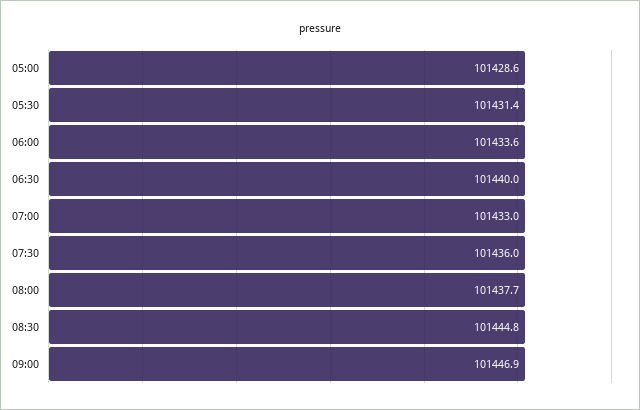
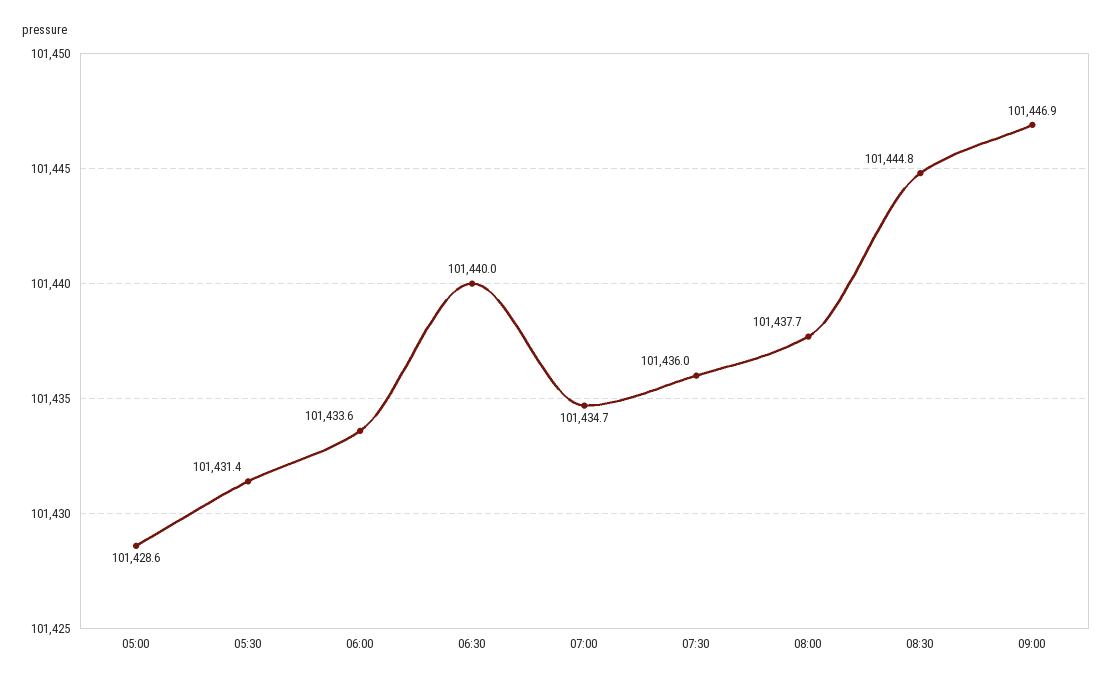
07:00: 101433 -> 101434.7

